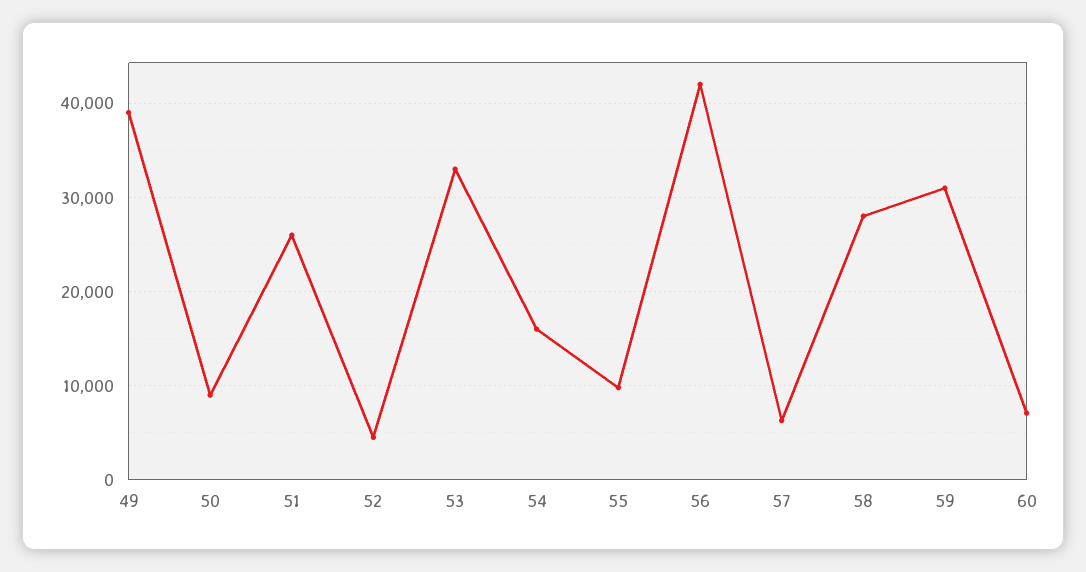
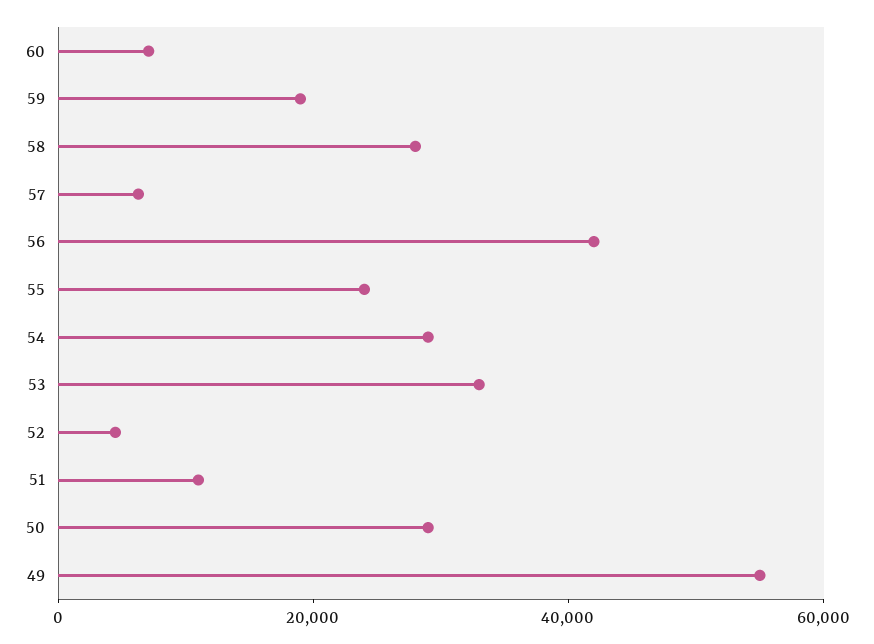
49: 39000 -> 55000
50: 9000 -> 30000
51: 26000 -> 10000
54: 16000 -> 30000
55: 10000 -> 25000
59: 31000 -> 20000

